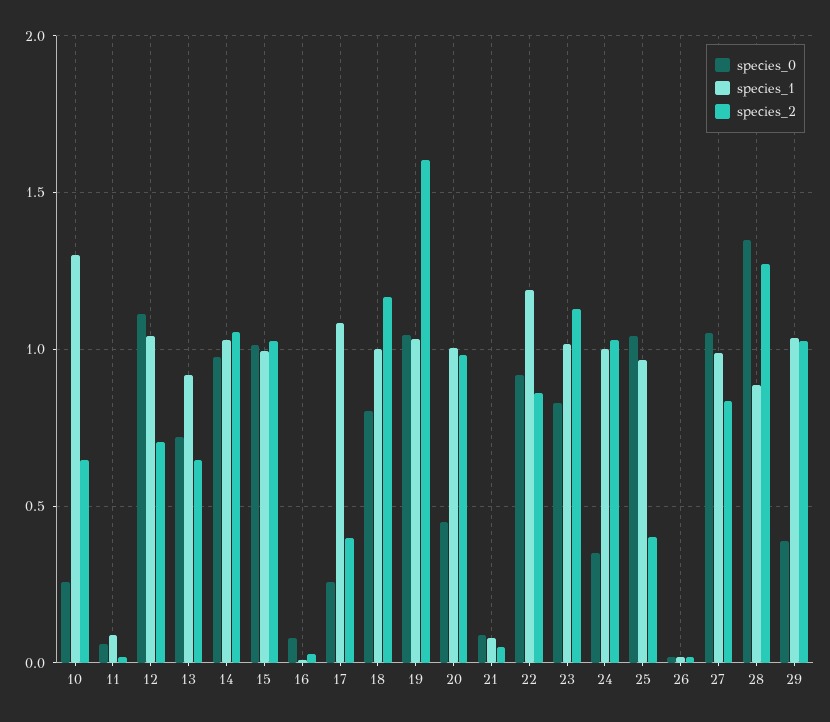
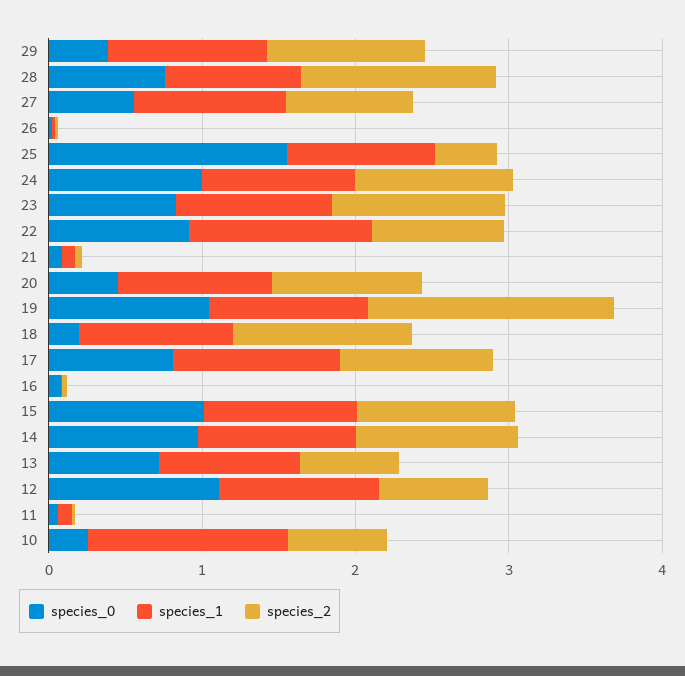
species_0, 17: 0.25 -> 0.8
species_2, 17: 0.4 -> 1
species_0, 18: 0.8 -> 0.2
species_0, 24: 0.35 -> 1
species_0, 25: 1.05 -> 1.6
species_0, 27: 1.05 -> 0.6
species_0, 28: 1.35 -> 0.8

